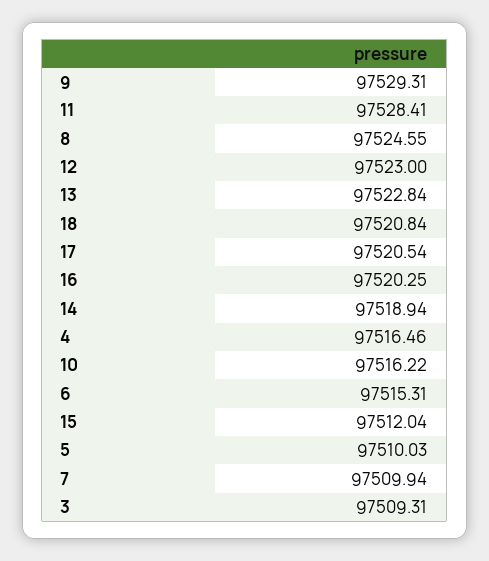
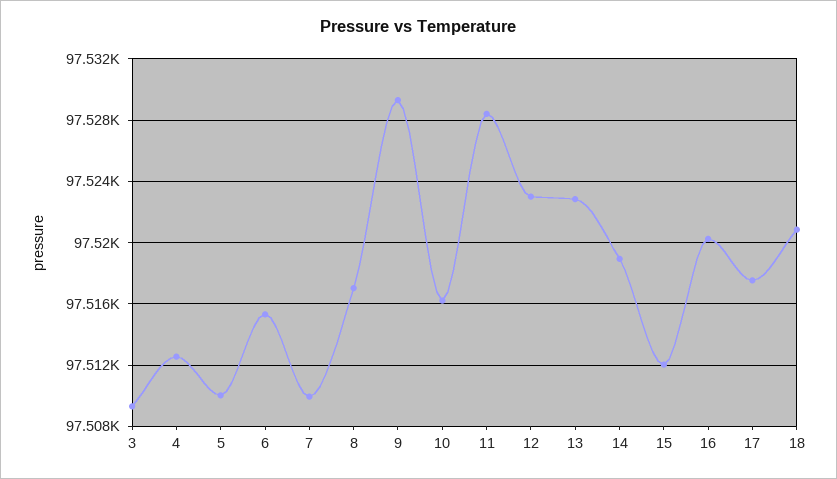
8: 97524.55 -> 97517
17: 97520.54 -> 97517.5
4: 97516.46 -> 97512.5

